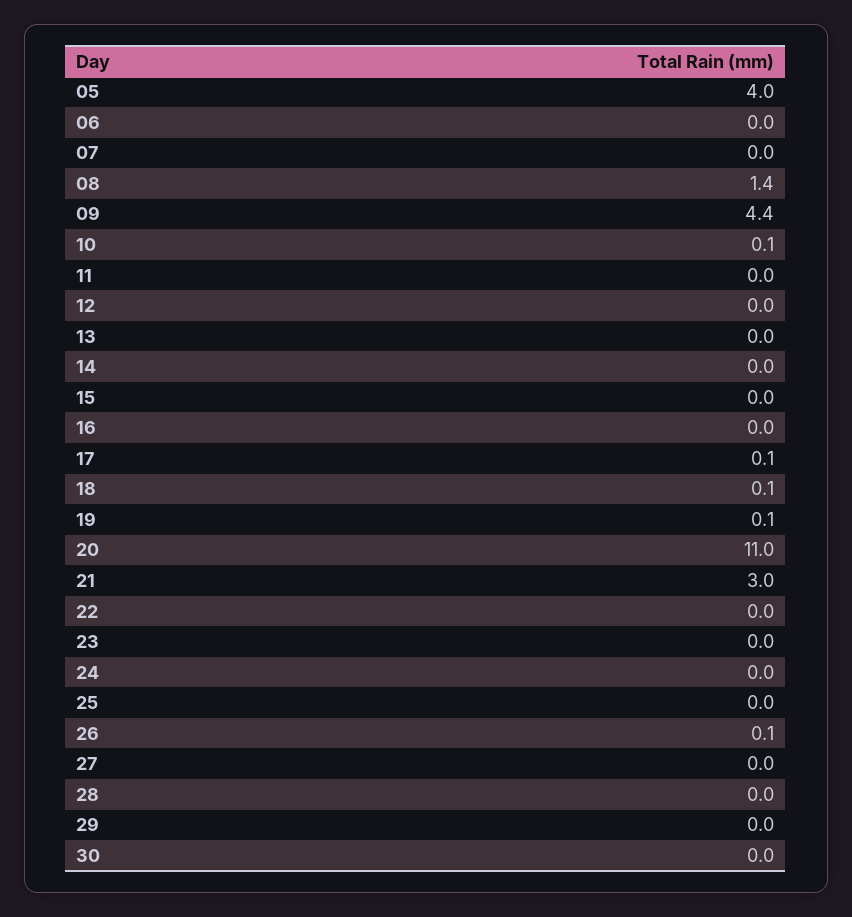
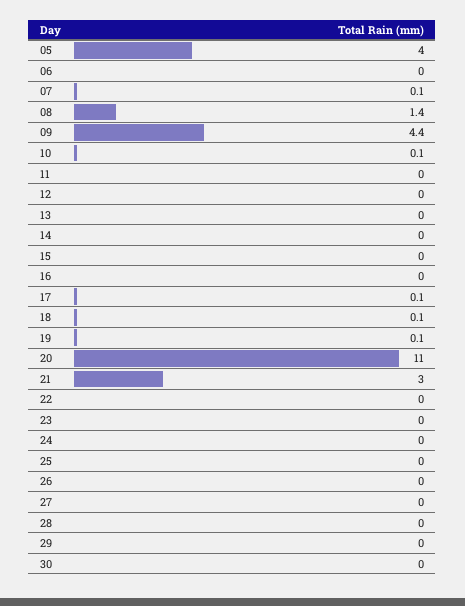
07: 0 -> 0.1
26: 0.1 -> 0

